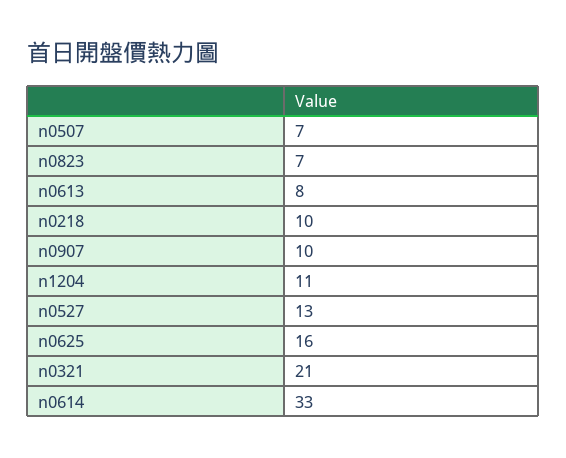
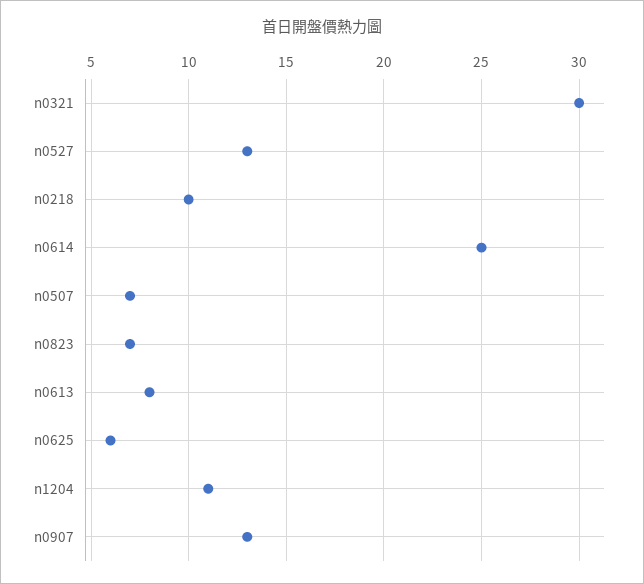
n0907: 10 -> 13
n0625: 16 -> 6
n0321: 21 -> 30
n0614: 33 -> 25

